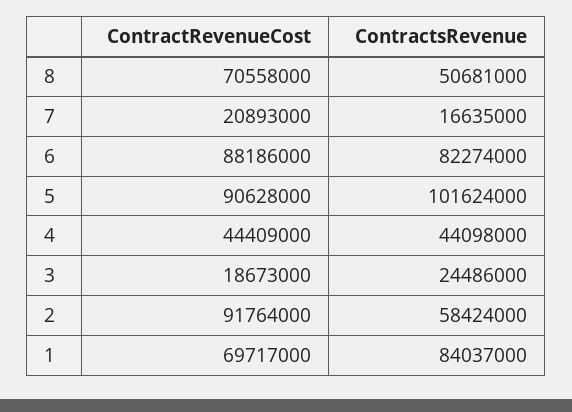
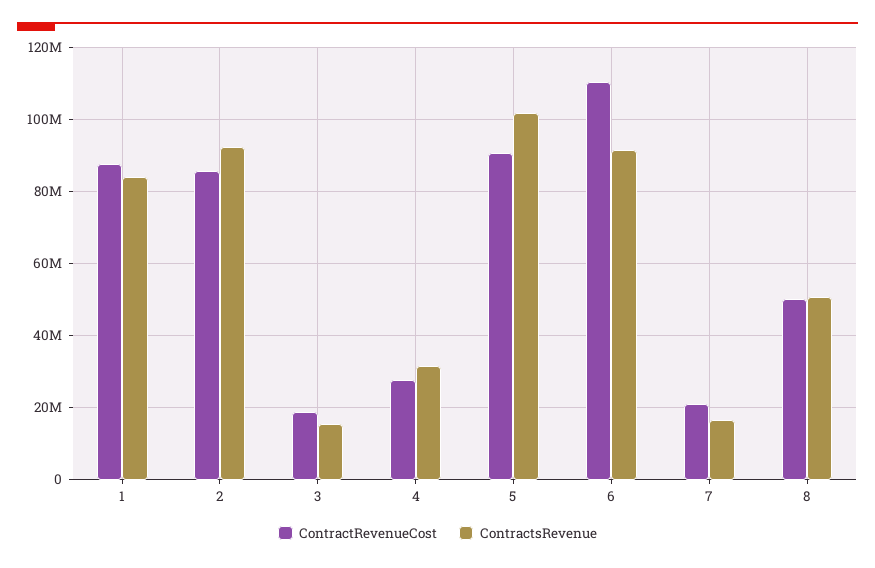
ContractRevenueCost, 8: 70558000 -> 50000000
ContractRevenueCost, 6: 88186000 -> 110000000
ContractsRevenue, 6: 82274000 -> 92000000
ContractRevenueCost, 4: 44409000 -> 28000000
ContractsRevenue, 4: 44098000 -> 32000000
ContractsRevenue, 3: 24486000 -> 16000000
ContractRevenueCost, 2: 91764000 -> 86000000
ContractsRevenue, 2: 58424000 -> 92000000
ContractRevenueCost, 1: 69717000 -> 88000000

